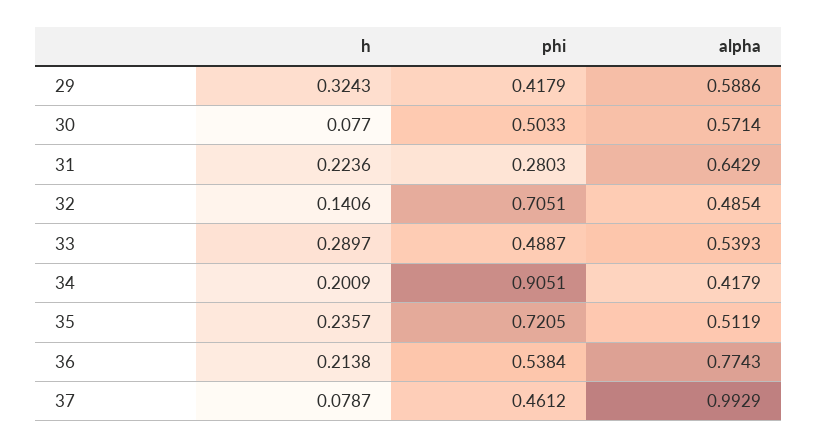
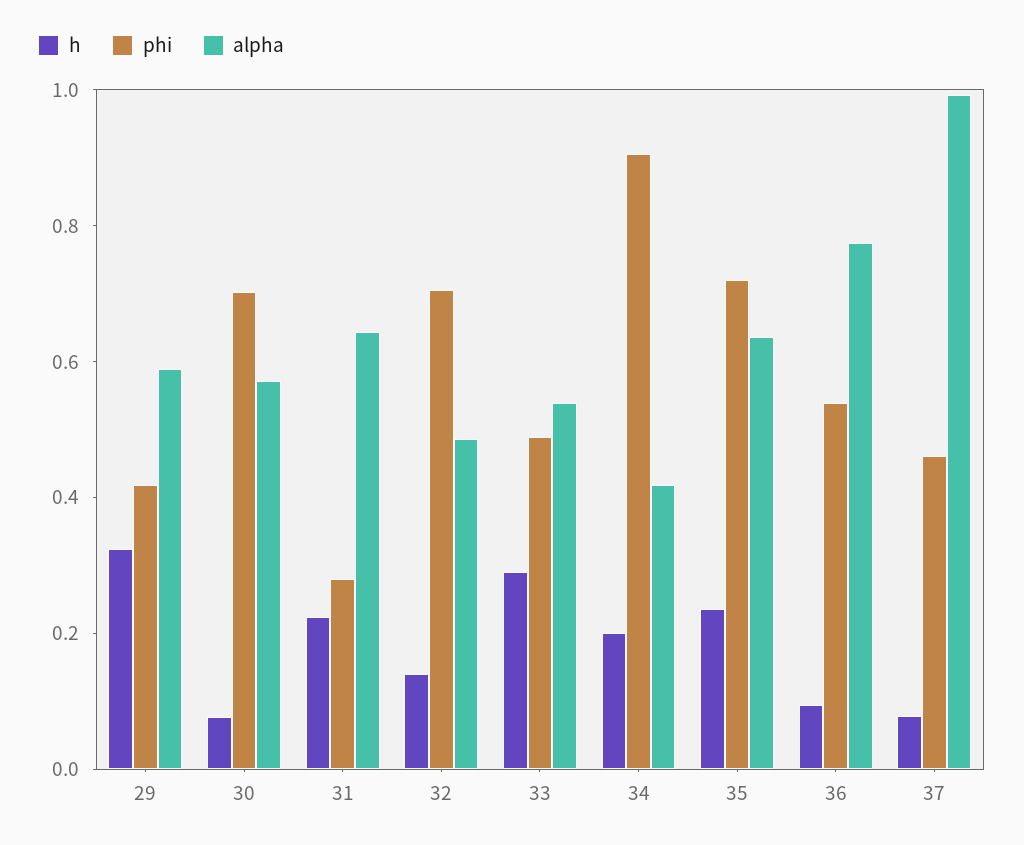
phi, 30: 0.5033 -> 0.7
alpha, 35: 0.5119 -> 0.65
h, 36: 0.2138 -> 0.1

